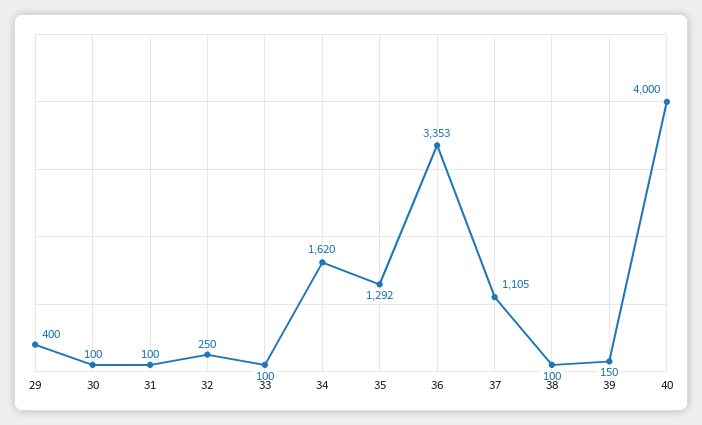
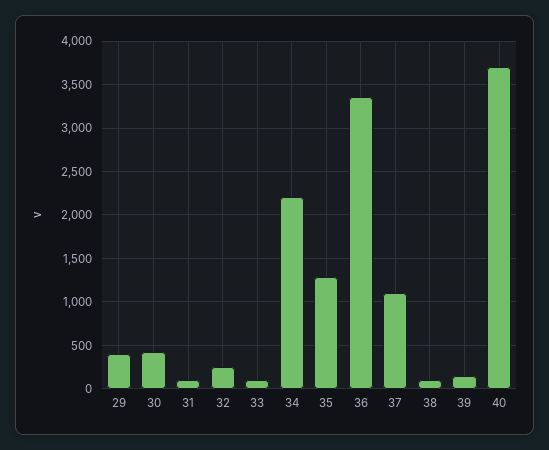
30: 100 -> 400
34: 1620 -> 2200
40: 4000 -> 3700

